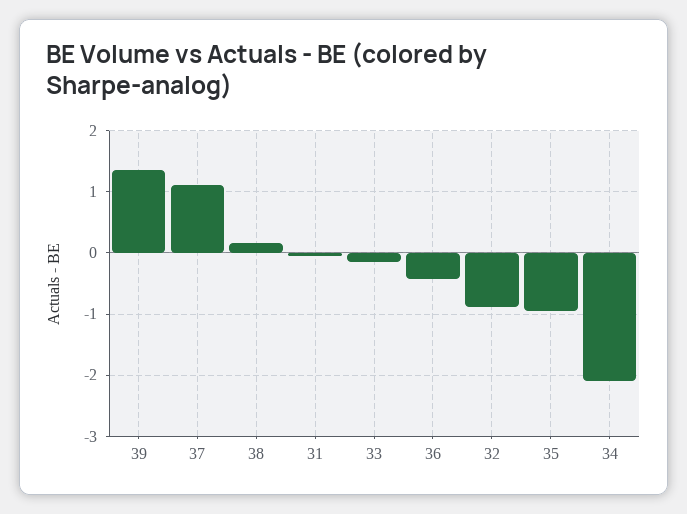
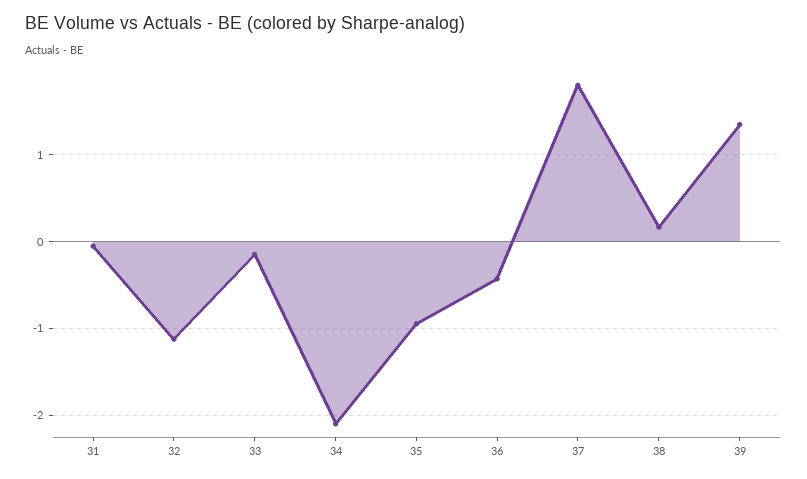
37: 1.1 -> 1.8
32: -0.9 -> -1.1

